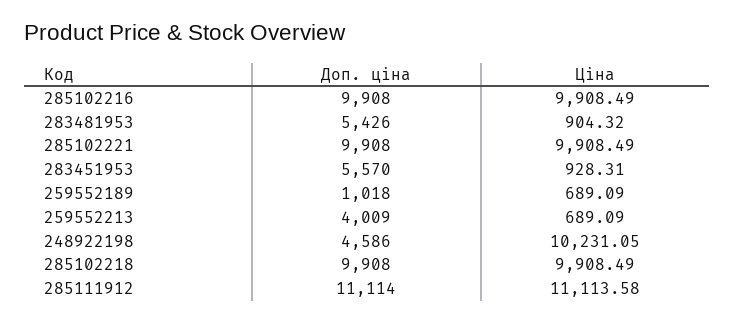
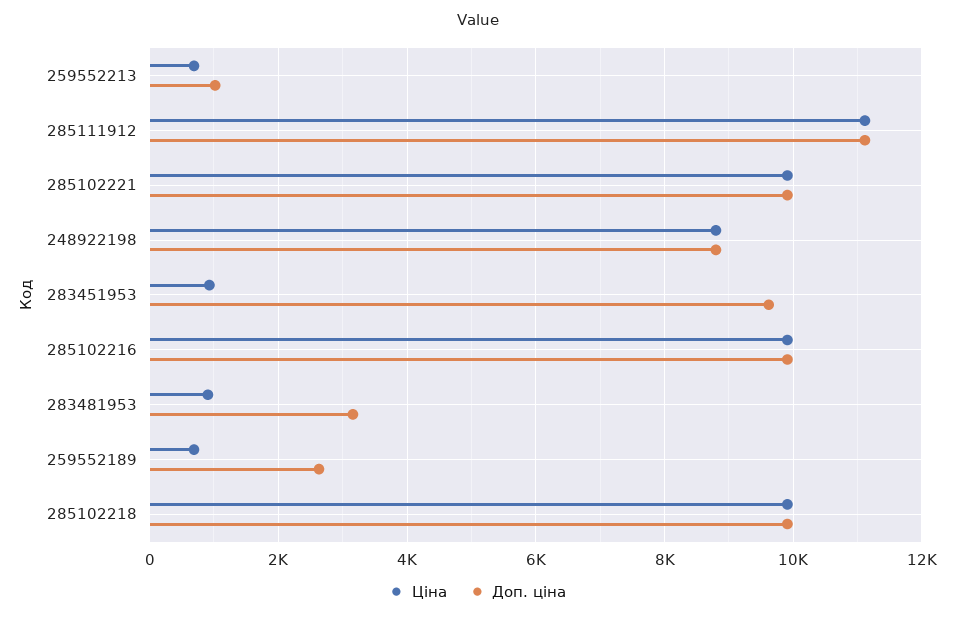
Доп. ціна, 283481953: 5426 -> 3200
Доп. ціна, 283451953: 5570 -> 9600
Доп. ціна, 259552189: 1018 -> 2600
Доп. ціна, 259552213: 4009 -> 1000
Доп. ціна, 248922198: 4586 -> 8800
Ціна, 248922198: 10231.05 -> 8800

